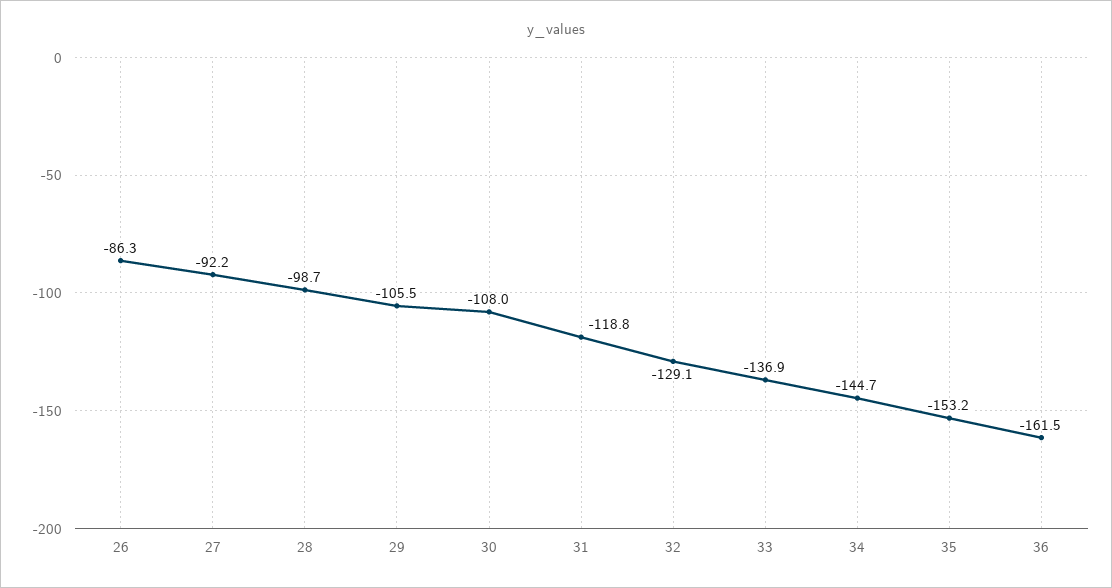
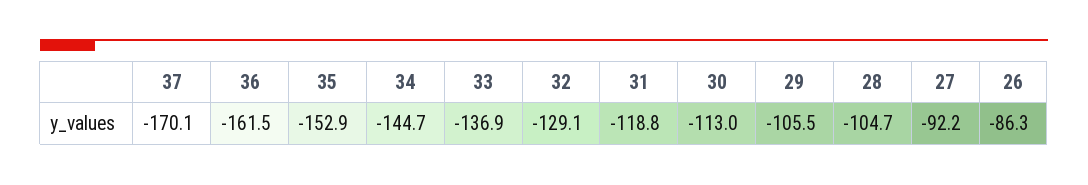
28: -98.7 -> -104.7
30: -108 -> -113
35: -153.2 -> -152.9
37: none -> -170.1

